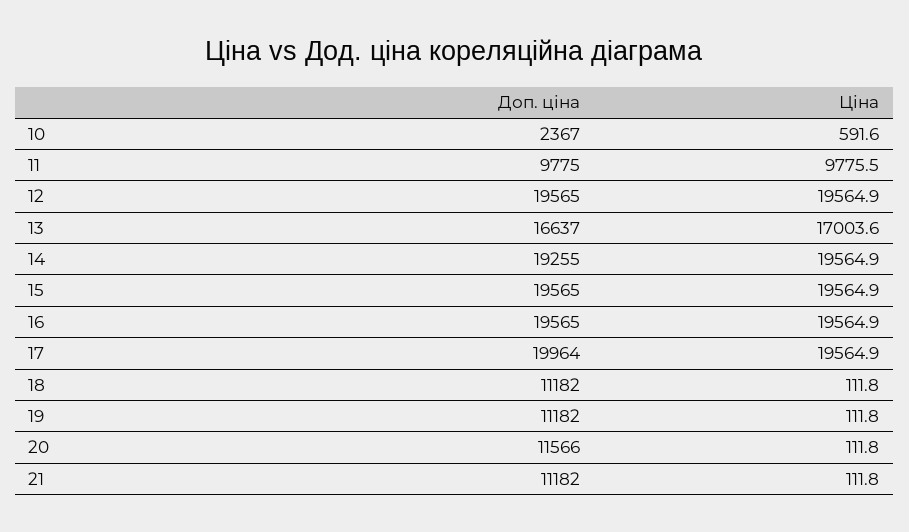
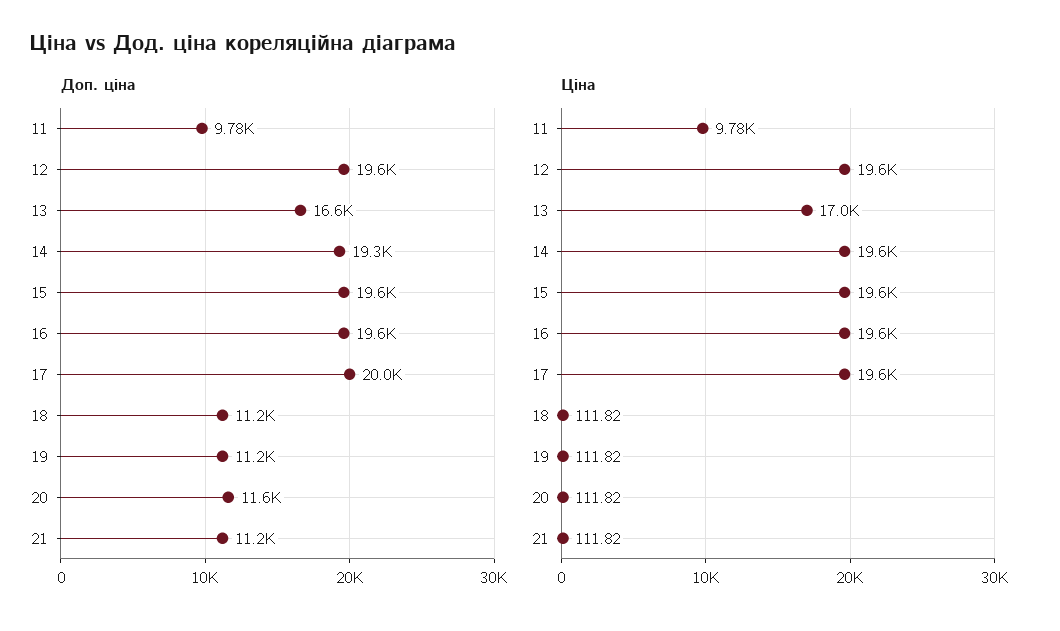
Доп. ціна, 10: 2367 -> none
Ціна, 10: 591.6 -> none

